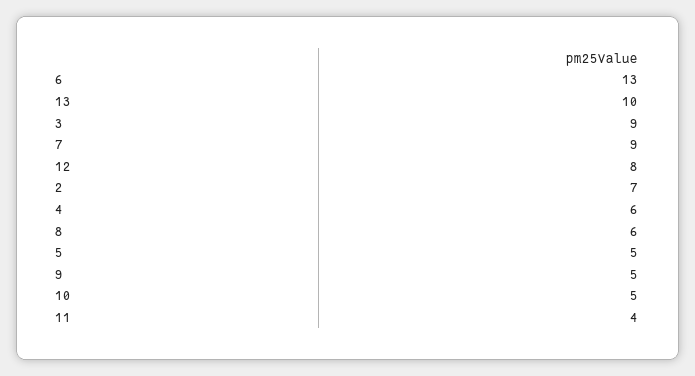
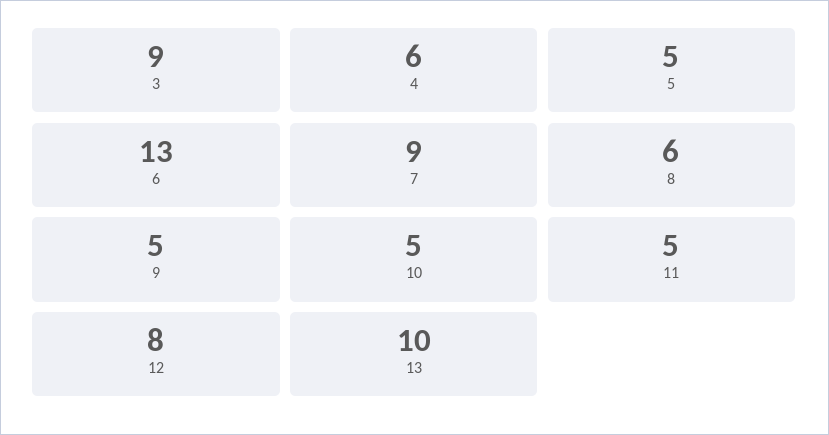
2: 7 -> none
11: 4 -> 5

